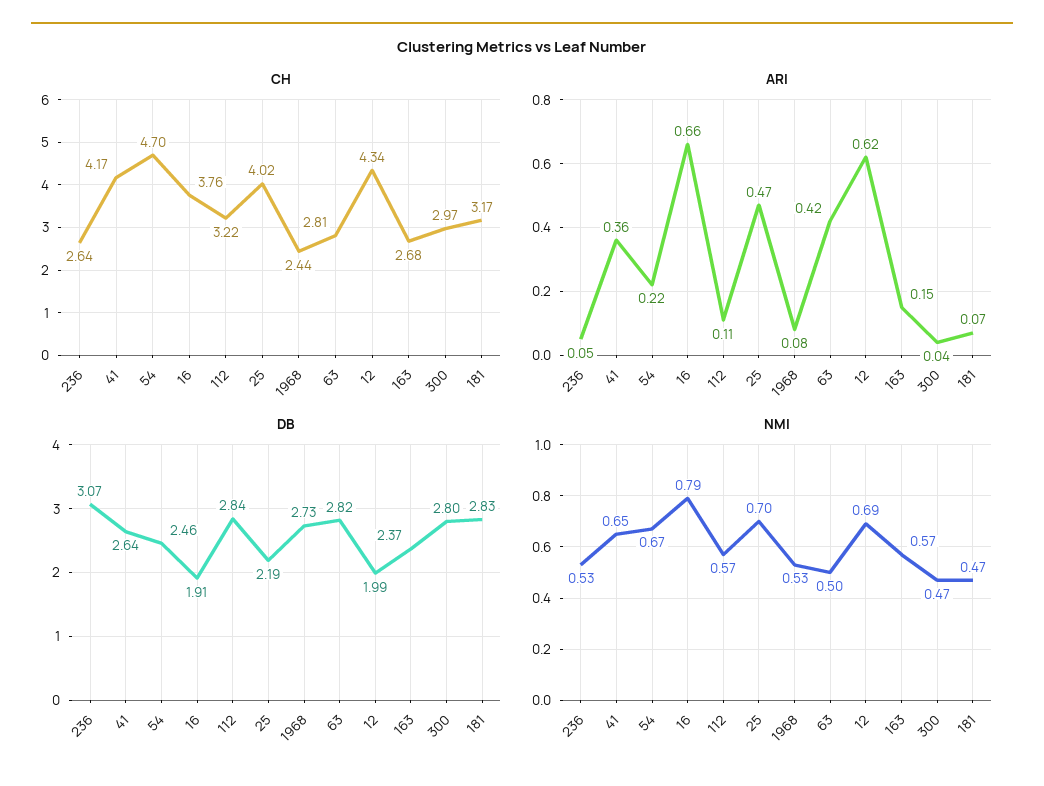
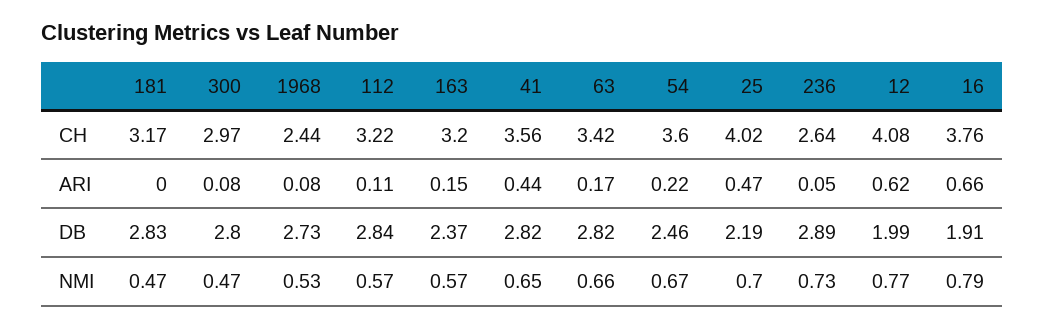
CH, 41: 4.17 -> 3.56
CH, 54: 4.7 -> 3.6
CH, 63: 2.81 -> 3.42
CH, 12: 4.34 -> 4.08
CH, 163: 2.68 -> 3.2
ARI, 41: 0.36 -> 0.44
ARI, 63: 0.42 -> 0.17
ARI, 300: 0.04 -> 0.08
ARI, 181: 0.07 -> 0
DB, 236: 3.07 -> 2.89
DB, 41: 2.64 -> 2.82
NMI, 236: 0.53 -> 0.73
NMI, 63: 0.5 -> 0.66
NMI, 12: 0.69 -> 0.77

